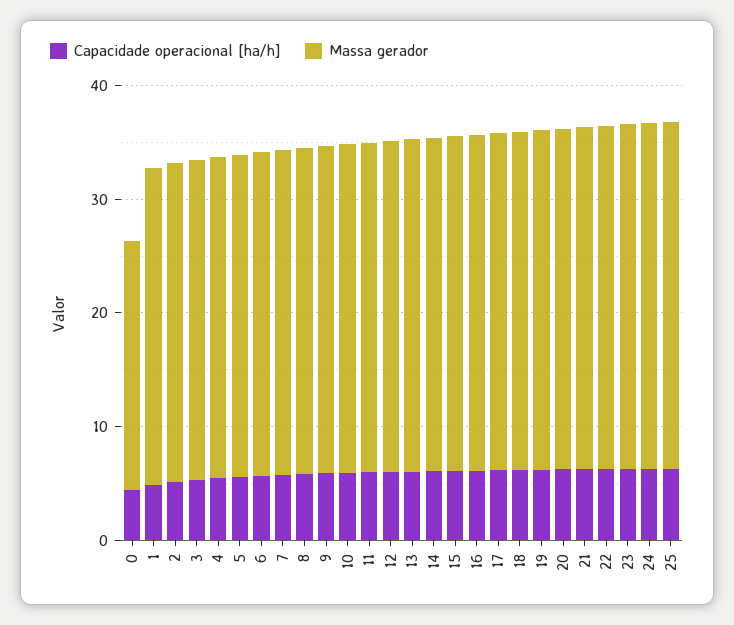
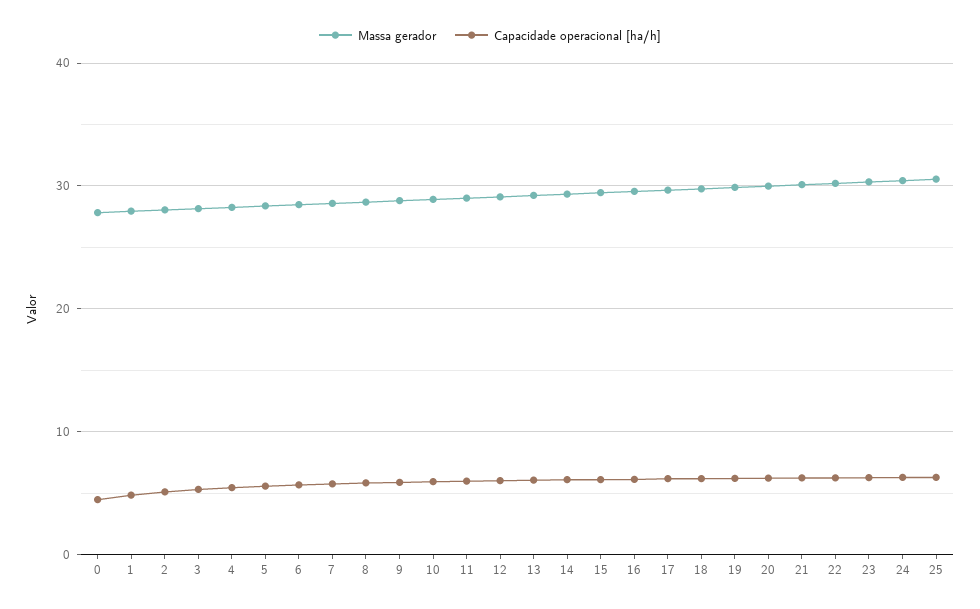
Massa gerador, 0: 22 -> 28

